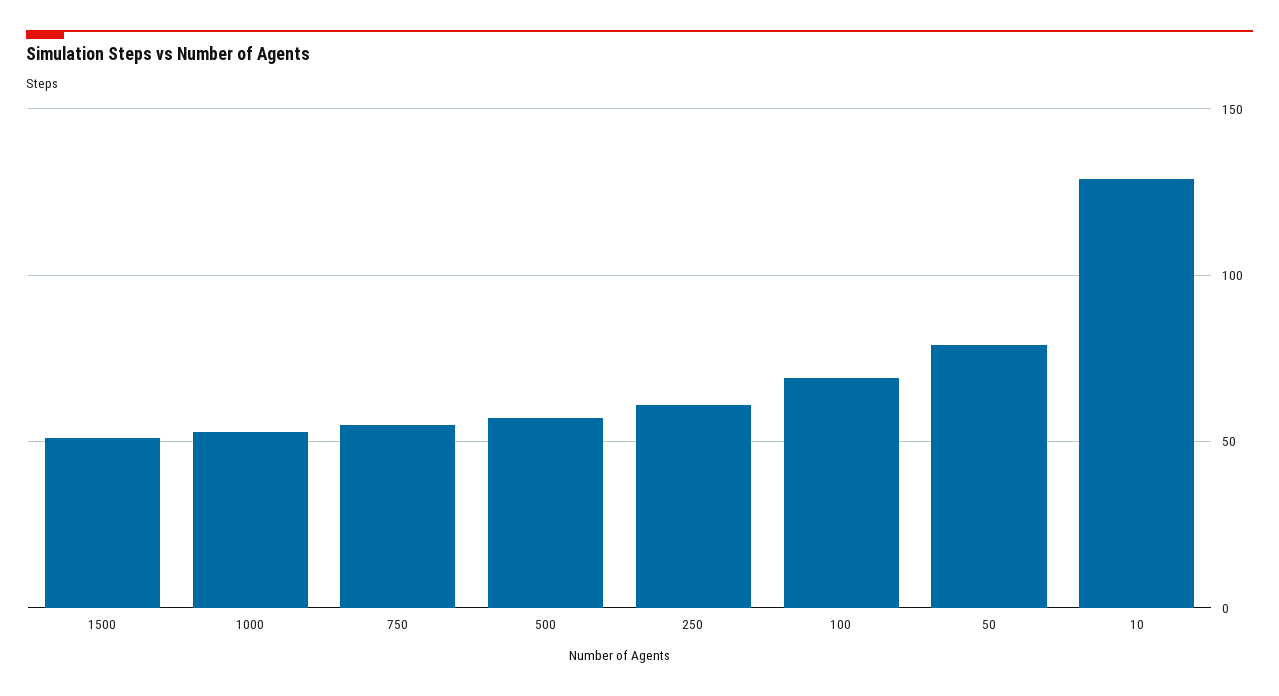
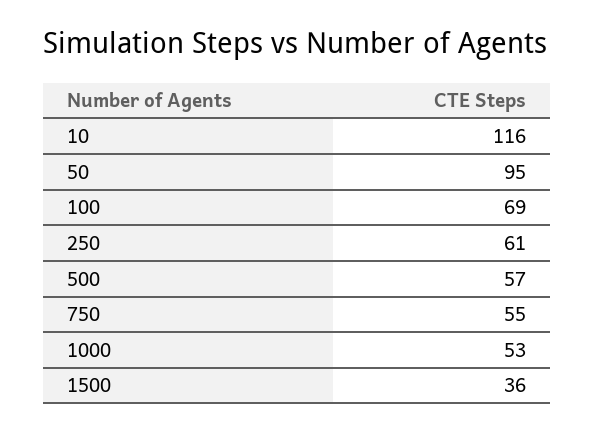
1500: 50 -> 36
50: 80 -> 95
10: 130 -> 116

